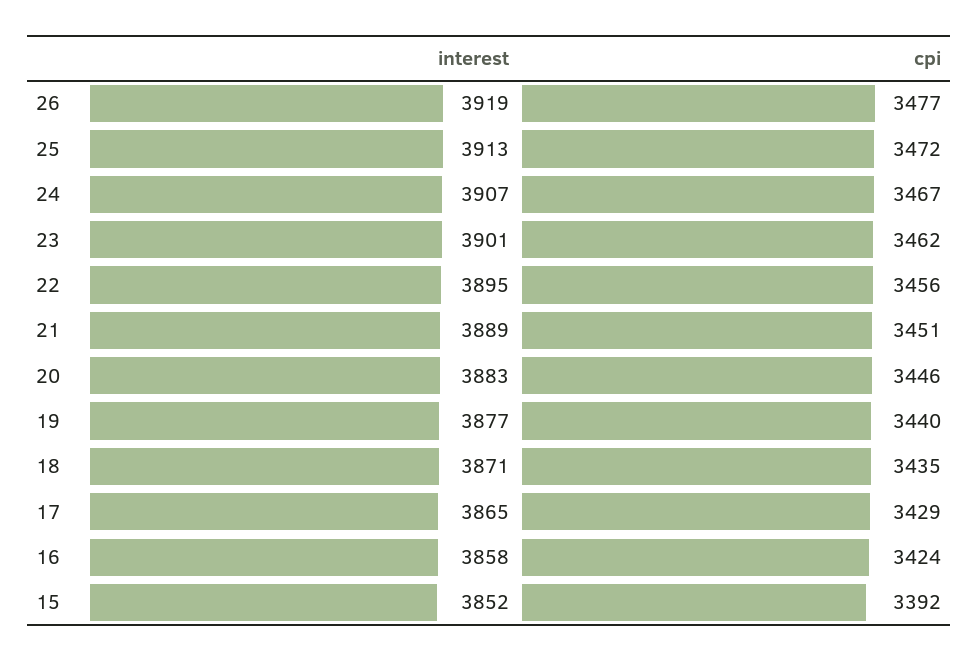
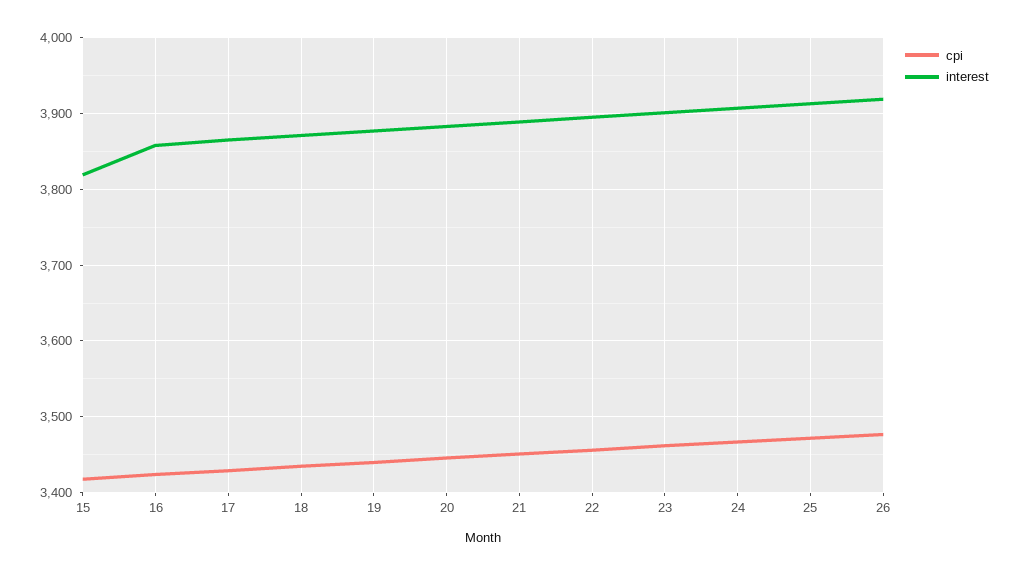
interest, 15: 3852 -> 3820
cpi, 15: 3392 -> 3420

